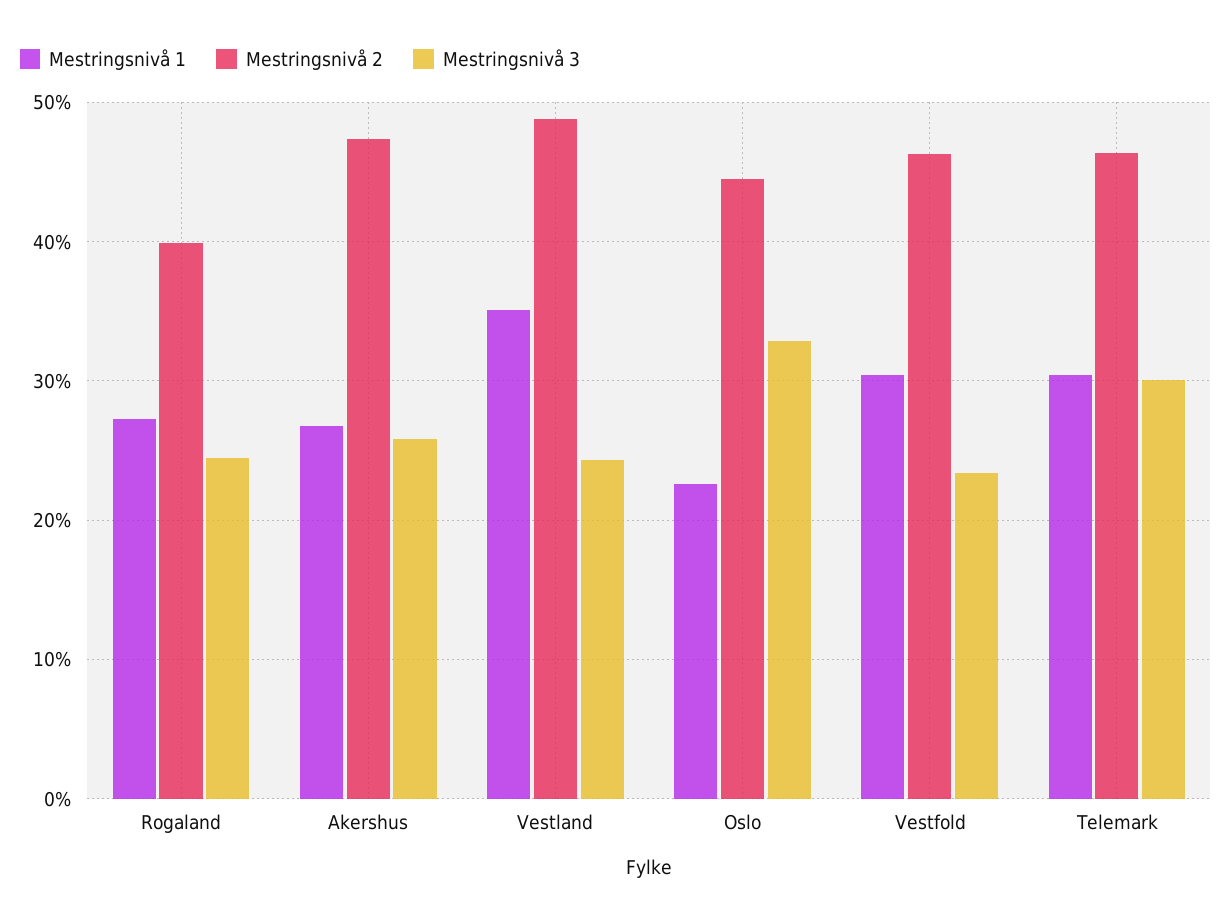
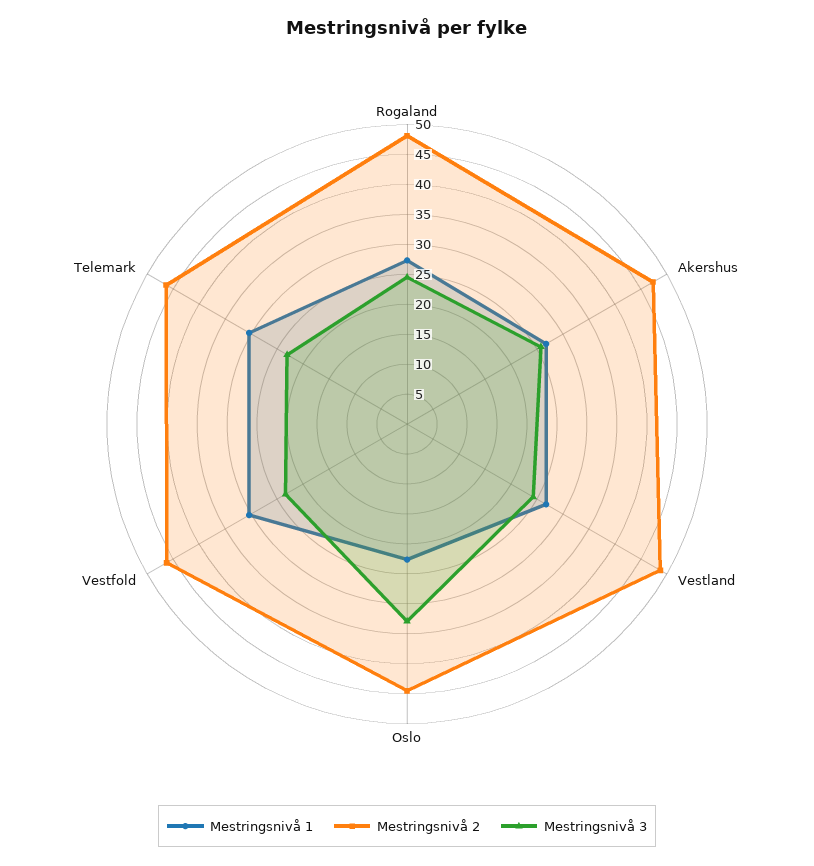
Mestringsnivå 2, Rogaland: 40 -> 47.5
Mestringsnivå 1, Vestland: 35 -> 27.5
Mestringsnivå 3, Telemark: 30 -> 22.5

